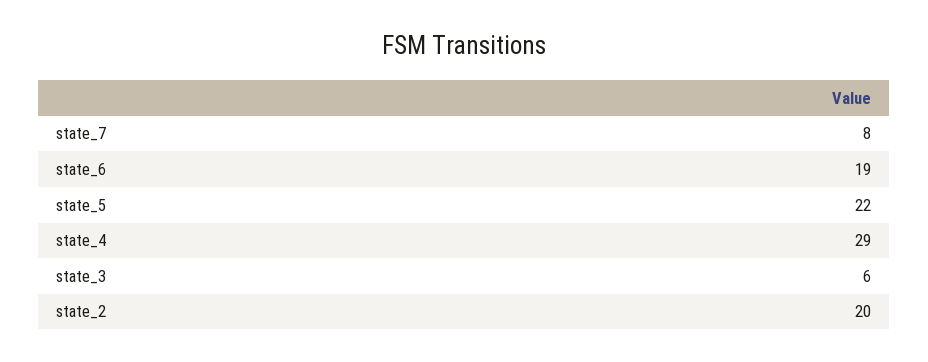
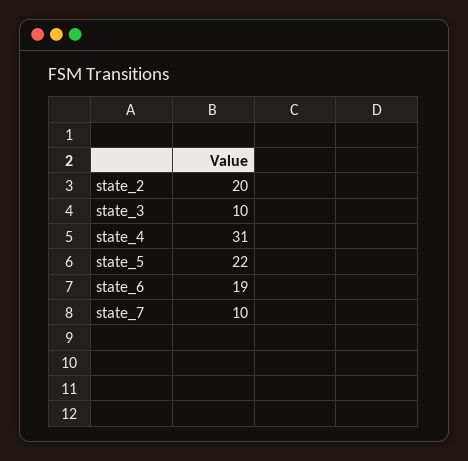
state_7: 8 -> 10
state_4: 29 -> 31
state_3: 6 -> 10

